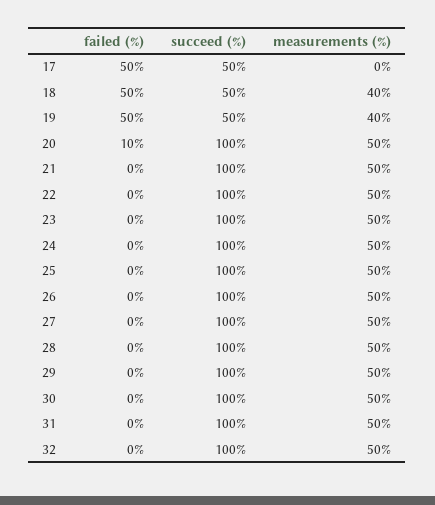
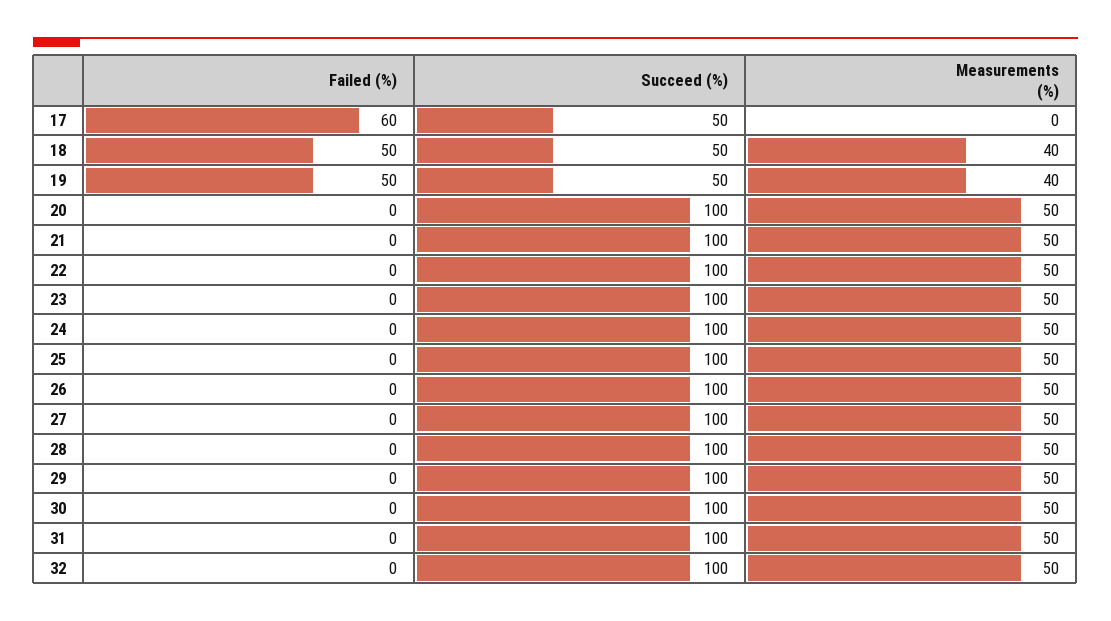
failed (%), 17: 50 -> 60
failed (%), 20: 10 -> 0

